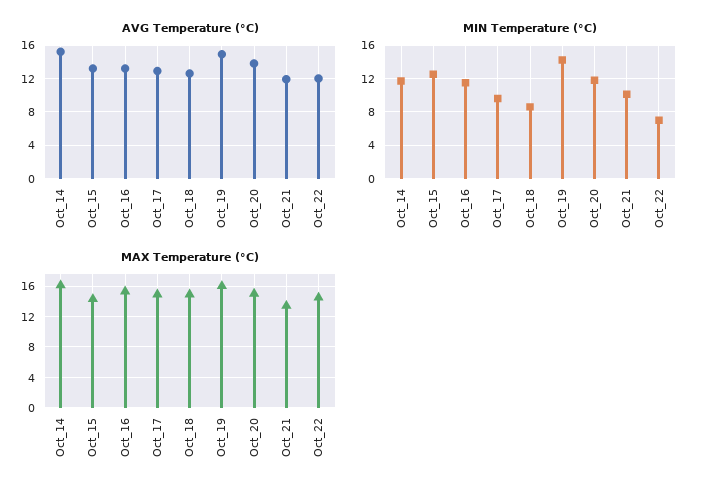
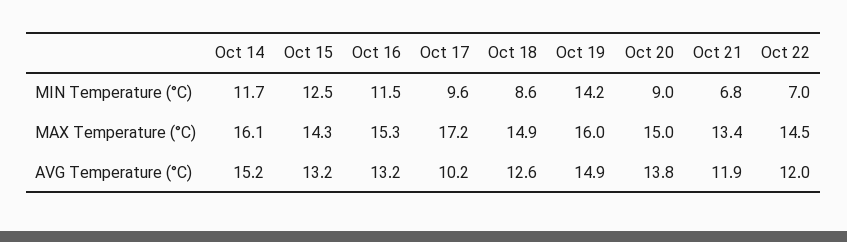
AVG Temperature (°C), Oct_17: 13 -> 10.2
MIN Temperature (°C), Oct_20: 12 -> 9
MIN Temperature (°C), Oct_21: 10 -> 6.8
MAX Temperature (°C), Oct_17: 15 -> 17.2

